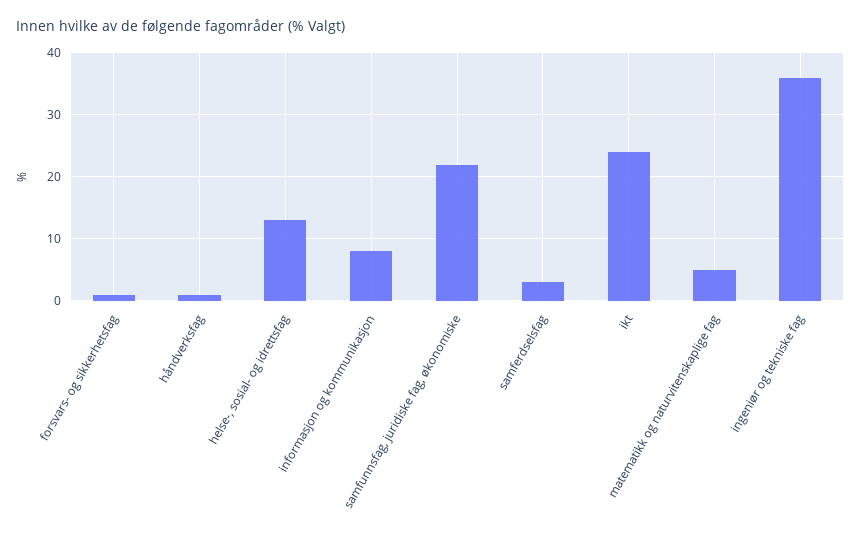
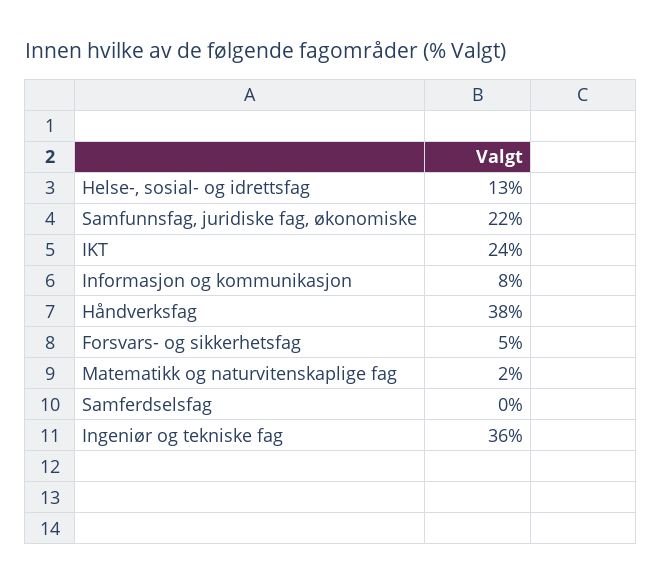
forsvars- og sikkerhetsfag: 1 -> 5
håndverksfag: 1 -> 38
samferdselsfag: 3 -> 0
matematikk og naturvitenskaplige fag: 5 -> 2

